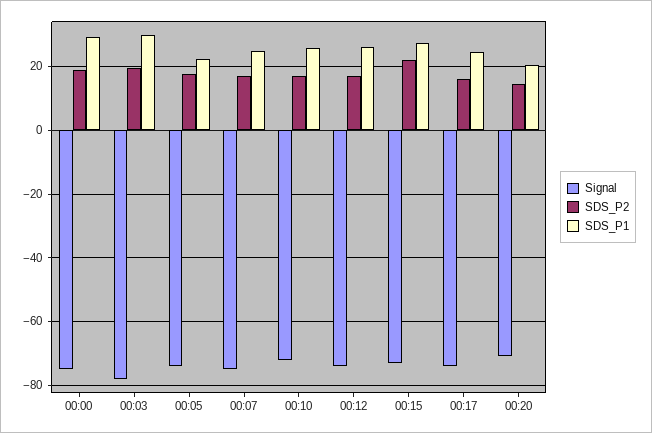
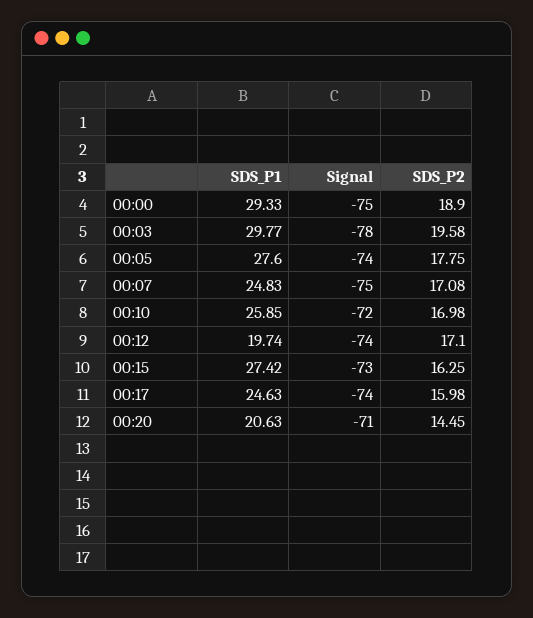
SDS_P1, 00:05: 22 -> 27.6
SDS_P1, 00:12: 26 -> 19.74
SDS_P2, 00:15: 22 -> 16.25

